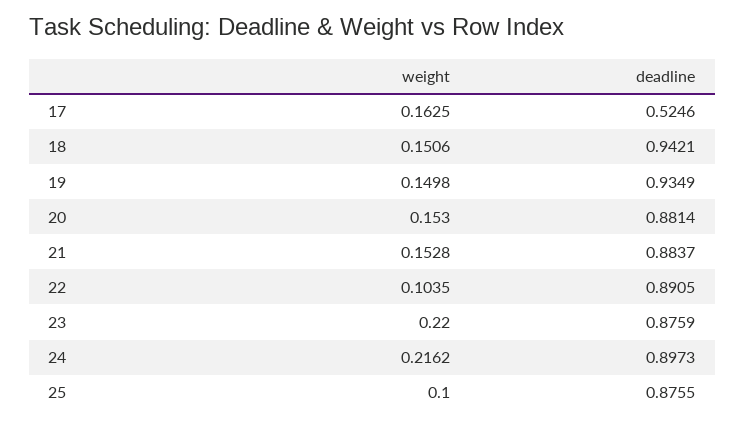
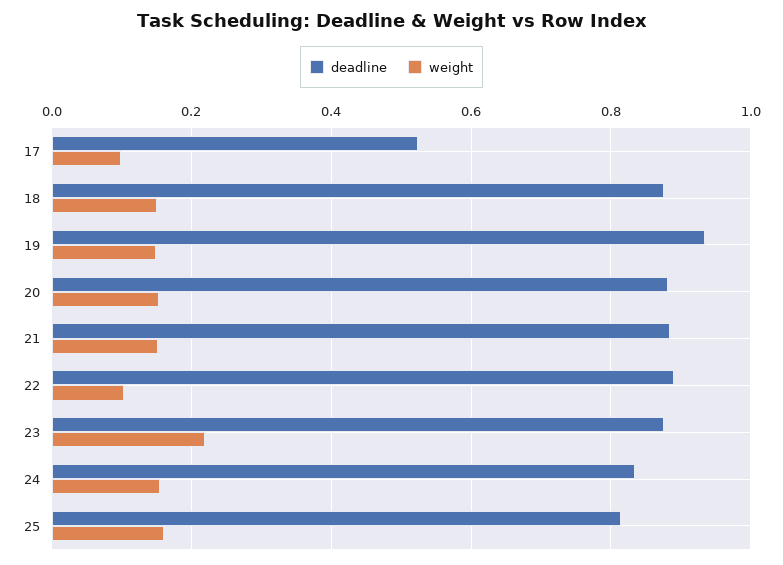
weight, 17: 0.1625 -> 0.1
deadline, 18: 0.9421 -> 0.88
weight, 24: 0.2162 -> 0.16
deadline, 24: 0.8973 -> 0.84
weight, 25: 0.1 -> 0.16
deadline, 25: 0.8755 -> 0.82

